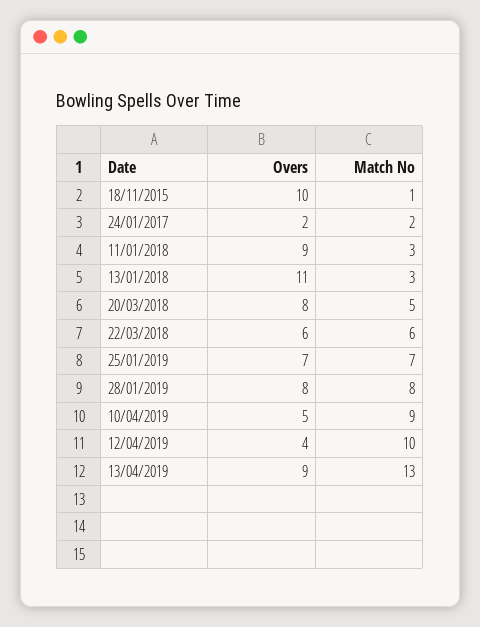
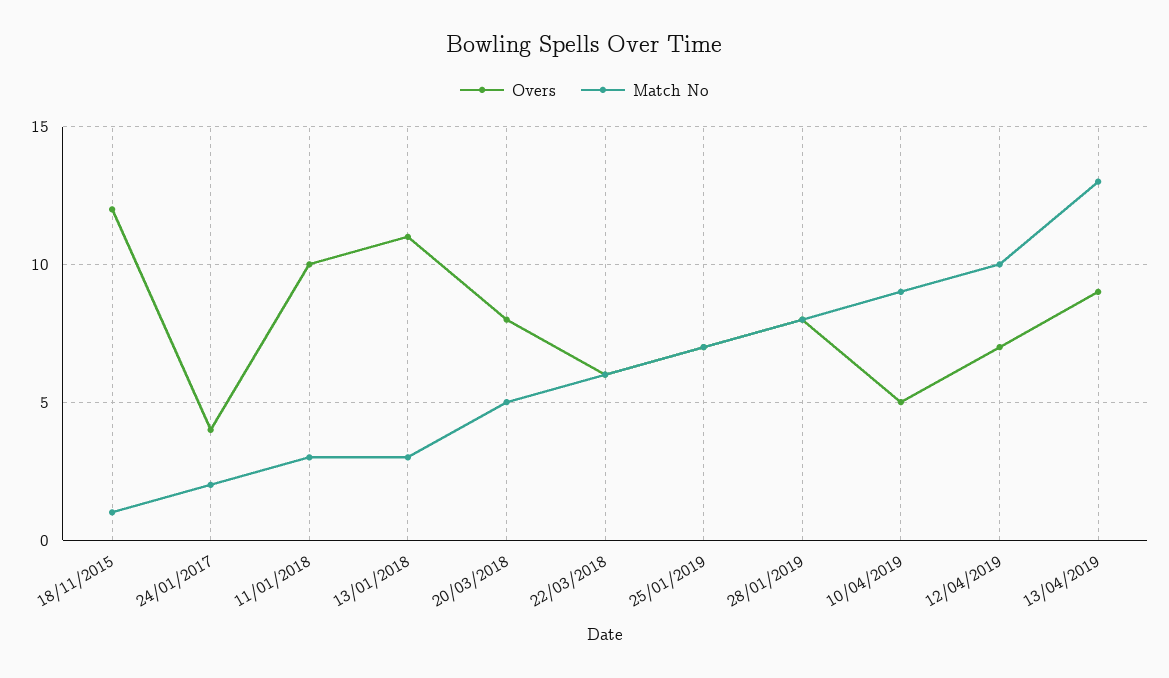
Overs, 18/11/2015: 10 -> 12
Overs, 24/01/2017: 2 -> 4
Overs, 11/01/2018: 9 -> 10
Overs, 12/04/2019: 4 -> 7

